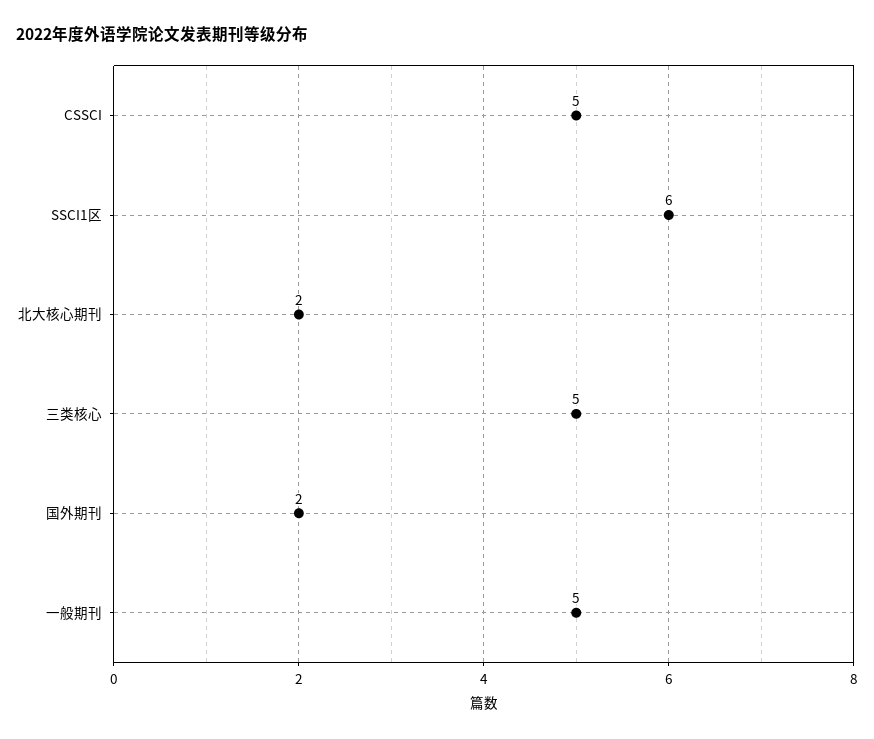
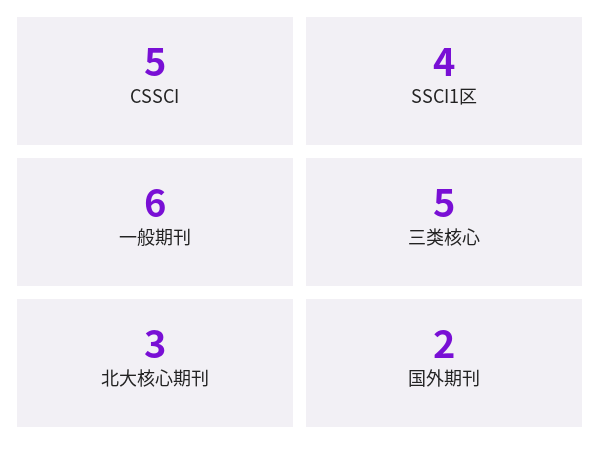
SSCI1区: 6 -> 4
北大核心期刊: 2 -> 3
一般期刊: 5 -> 6

